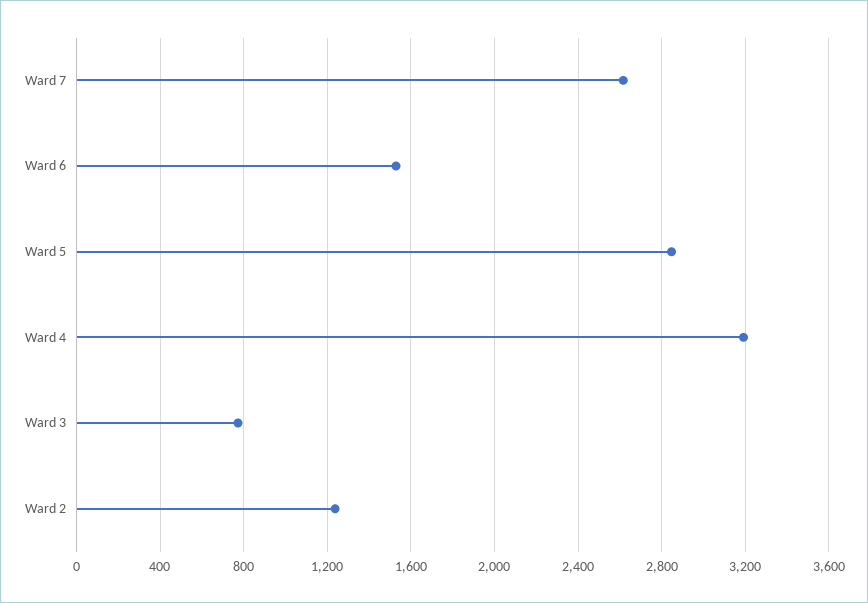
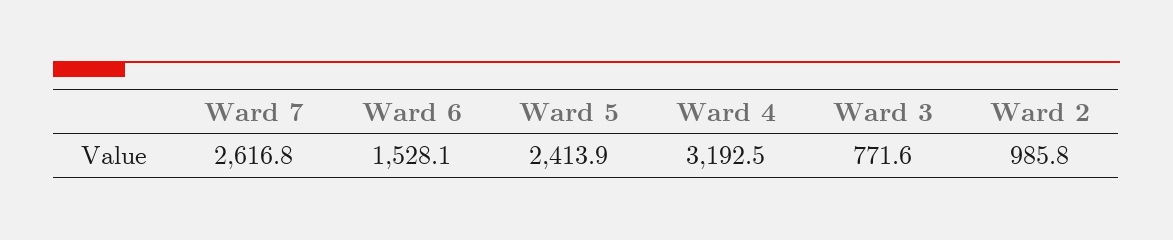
Ward 5: 2850 -> 2413.9
Ward 2: 1250 -> 985.8

